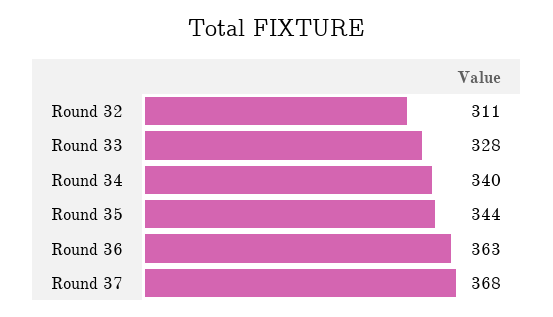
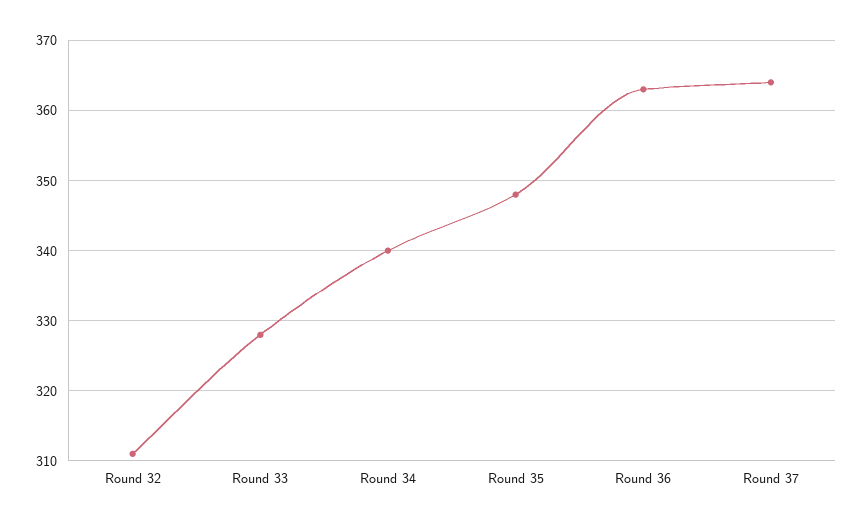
Round 35: 344 -> 348
Round 37: 368 -> 364

